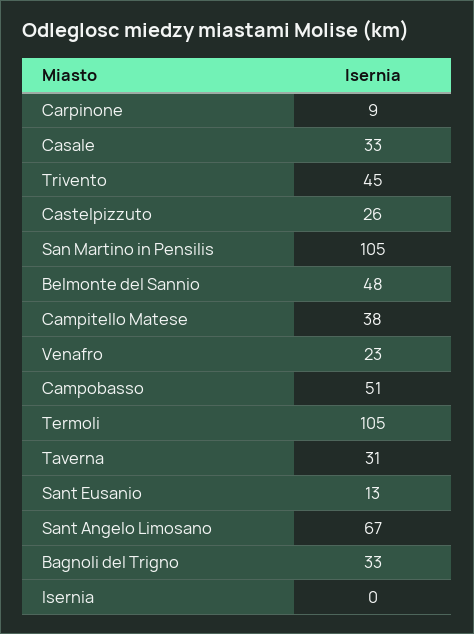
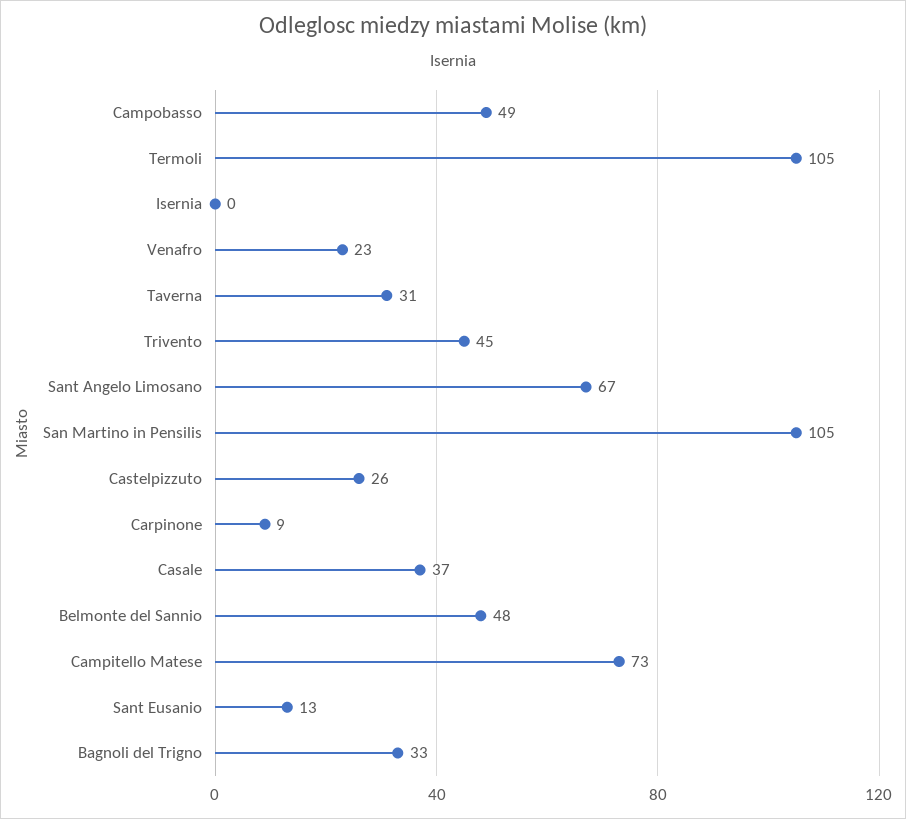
Casale: 33 -> 37
Campitello Matese: 38 -> 73
Campobasso: 51 -> 49

